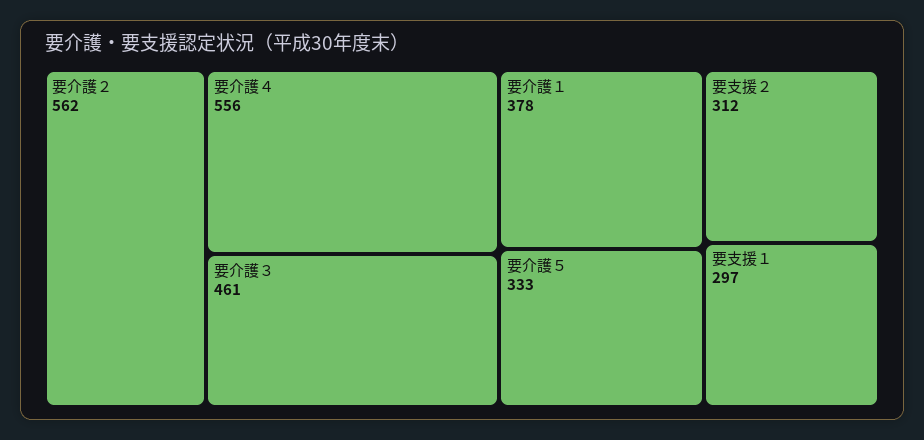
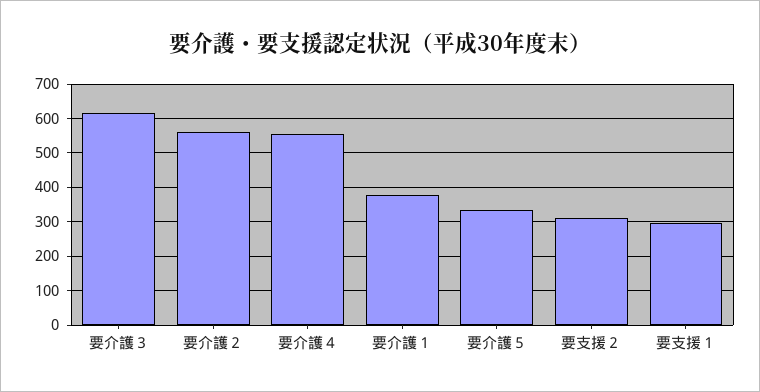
要介護３: 461 -> 620

